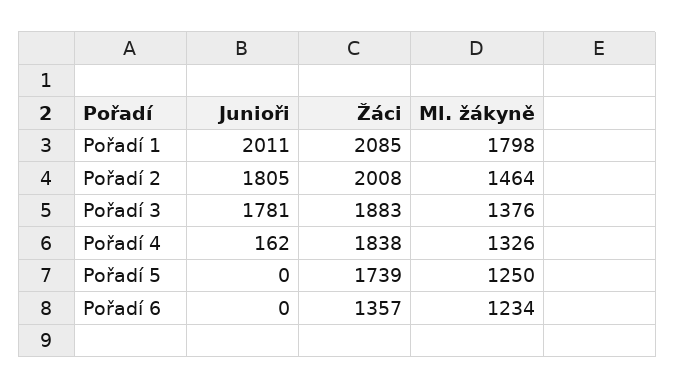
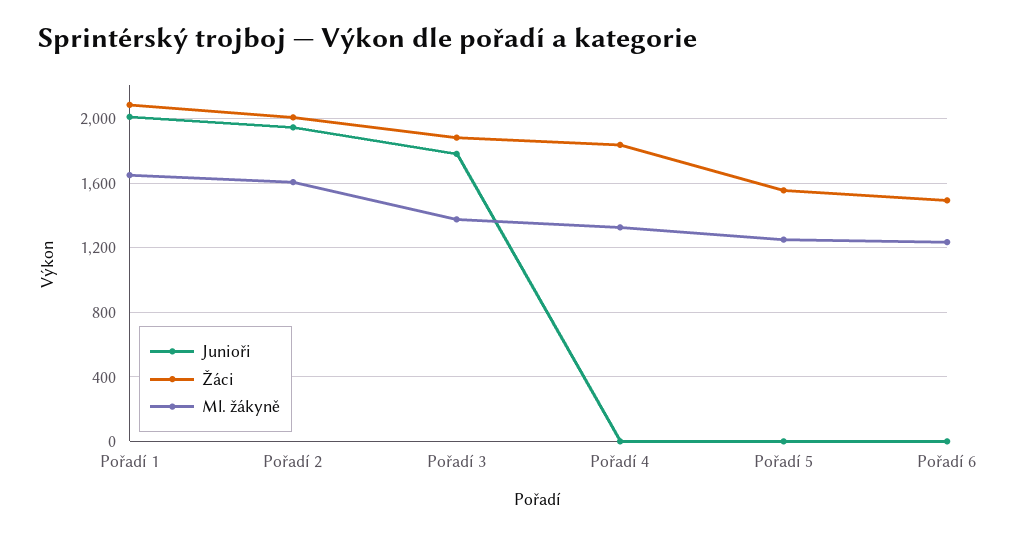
Ml. žákyně, Pořadí 1: 1798 -> 1650
Junioři, Pořadí 2: 1805 -> 1950
Ml. žákyně, Pořadí 2: 1464 -> 1600
Junioři, Pořadí 4: 162 -> 0
Žáci, Pořadí 5: 1739 -> 1550
Žáci, Pořadí 6: 1357 -> 1500

